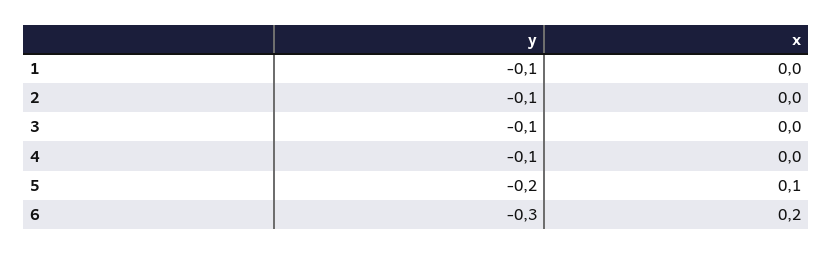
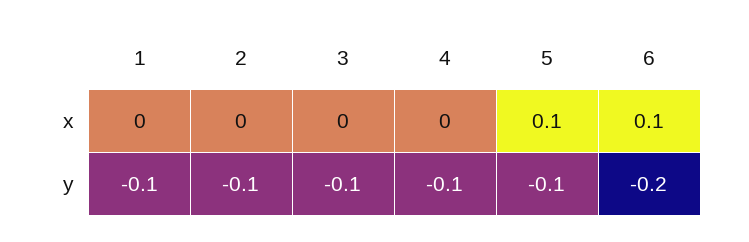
y, 5: -0.2 -> -0.1
y, 6: -0.3 -> -0.2
x, 6: 0.2 -> 0.1

